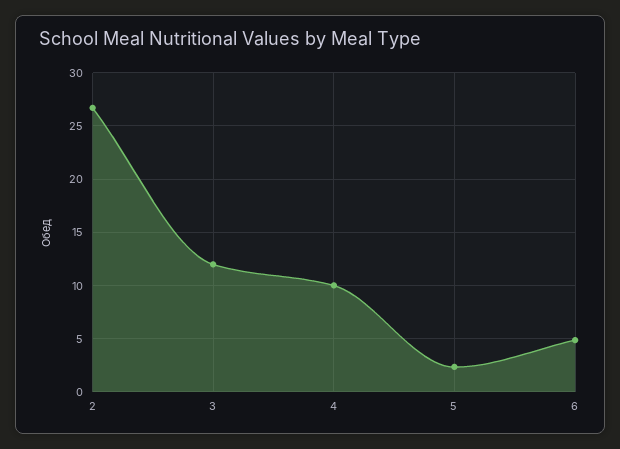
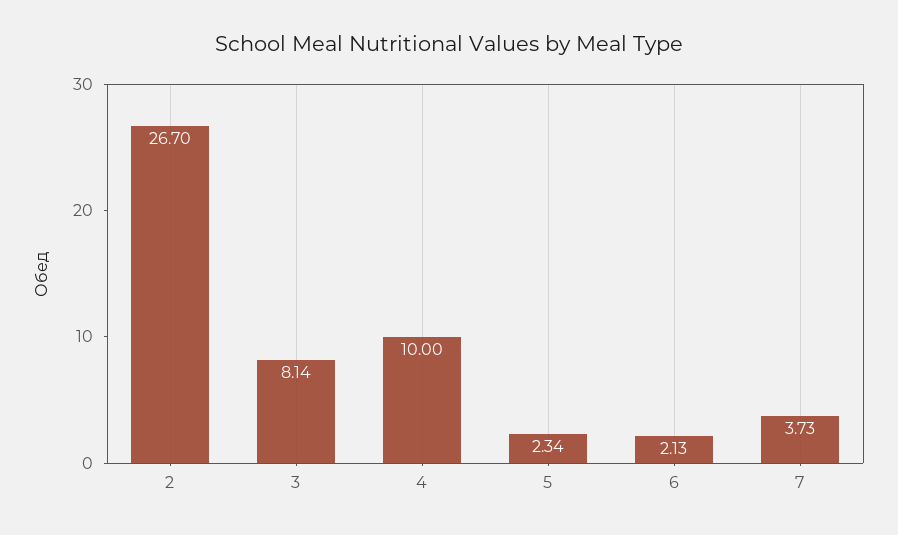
3: 12 -> 8.14
6: 5 -> 2.13
7: none -> 3.73

